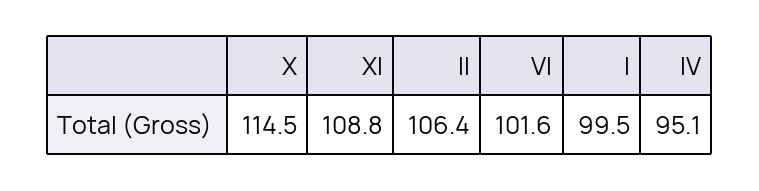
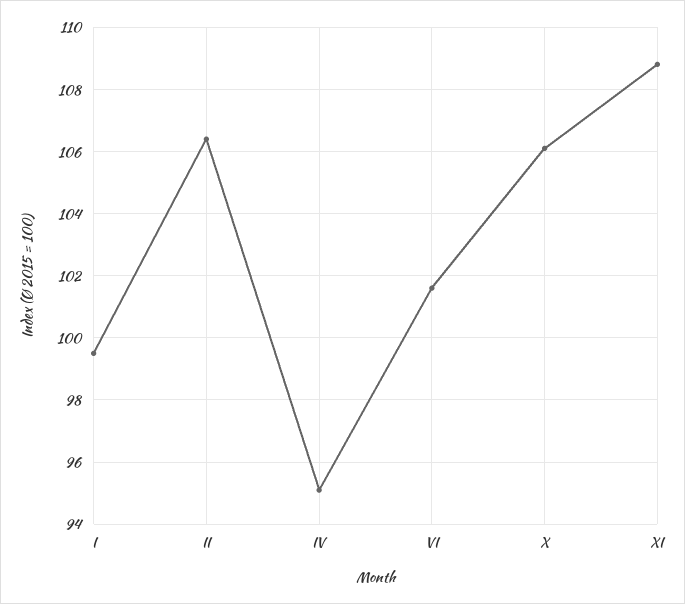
X: 114.5 -> 106

